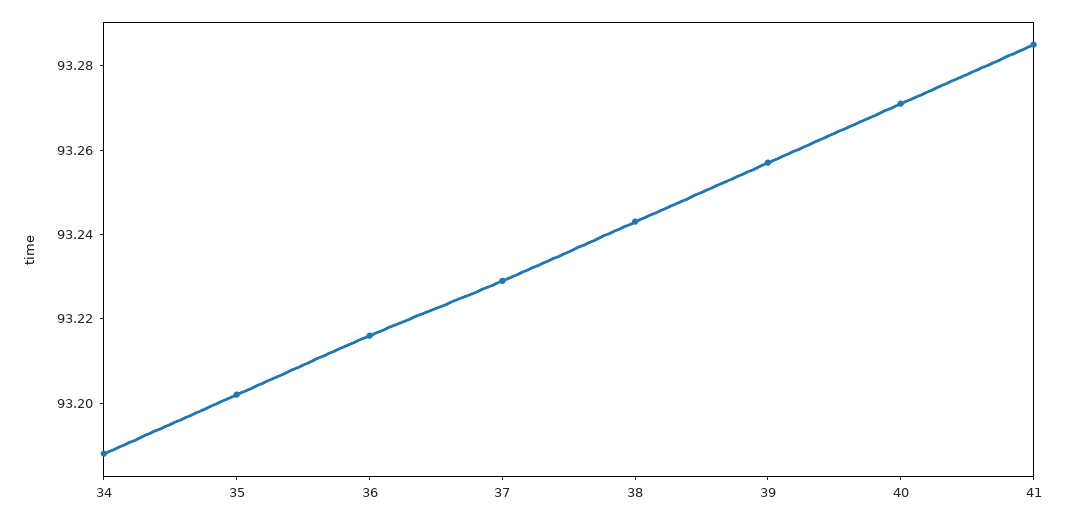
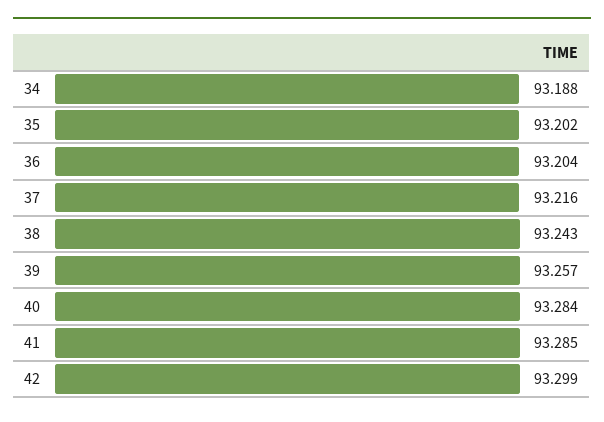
36: 93.215 -> 93.204
37: 93.23 -> 93.216
40: 93.27 -> 93.284
42: none -> 93.299

